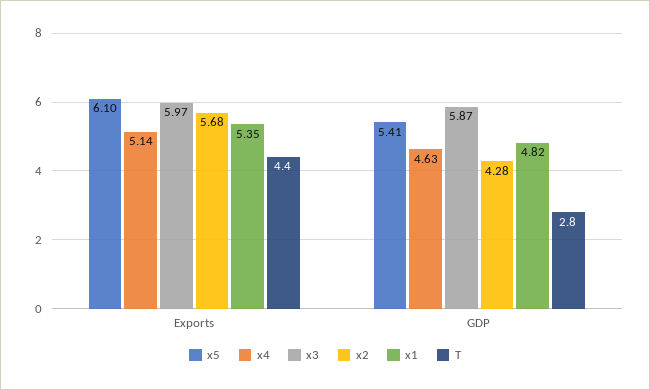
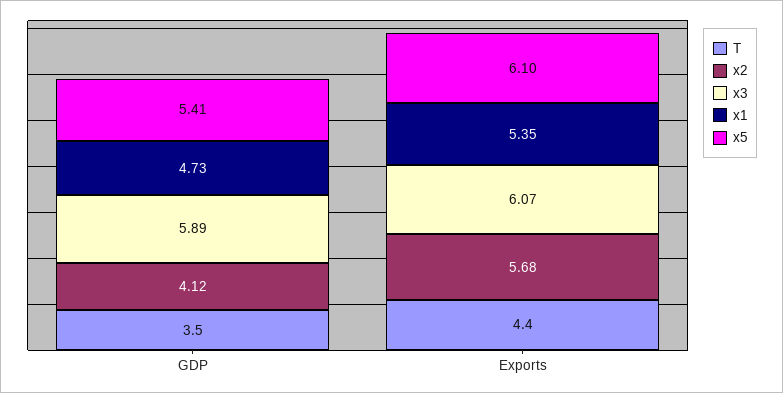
x4, Exports: 5.14 -> none
x3, Exports: 5.97 -> 6.07
x4, GDP: 4.63 -> none
x3, GDP: 5.87 -> 5.89
x2, GDP: 4.28 -> 4.12
x1, GDP: 4.82 -> 4.73
T, GDP: 2.8 -> 3.5

